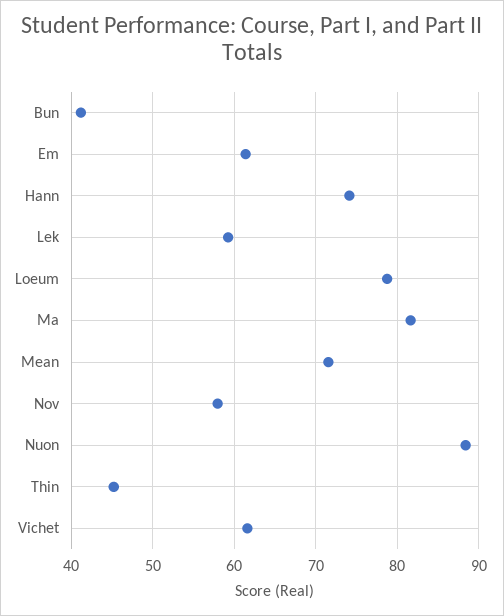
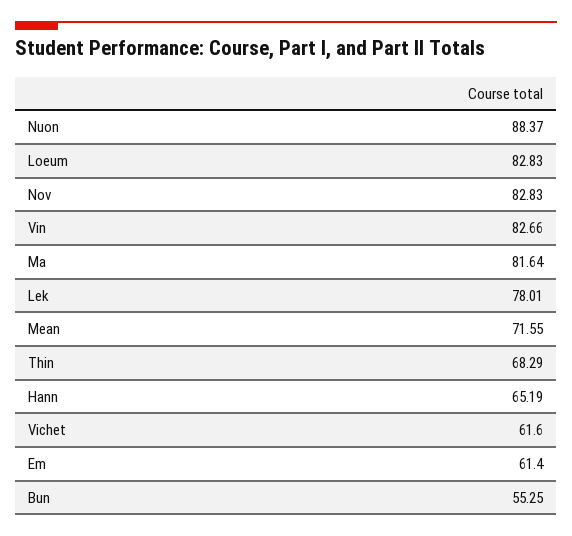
Bun: 41 -> 55.25
Hann: 74 -> 65.19
Lek: 59 -> 78.01
Loeum: 79 -> 82.83
Nov: 58 -> 82.83
Thin: 45 -> 68.29
Vin: none -> 82.66

